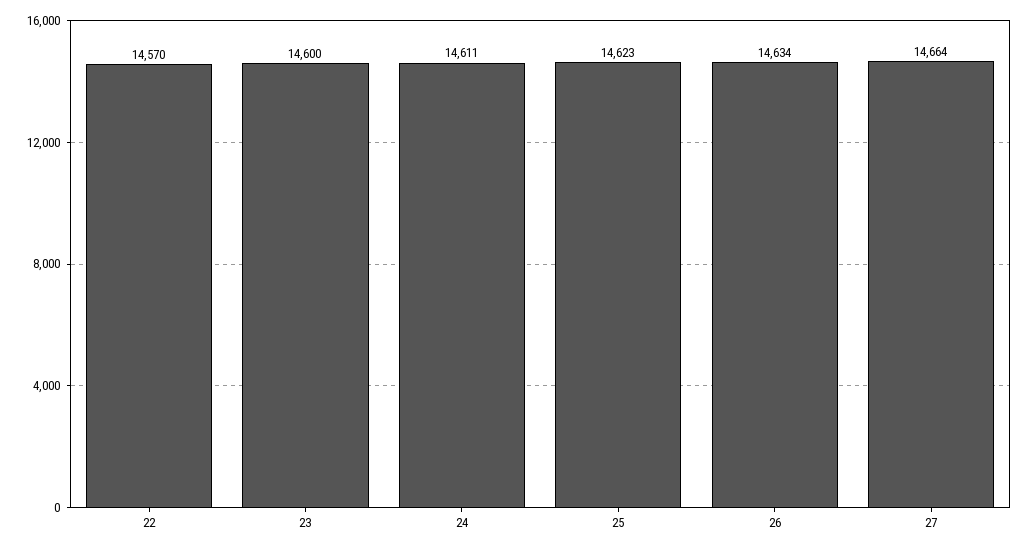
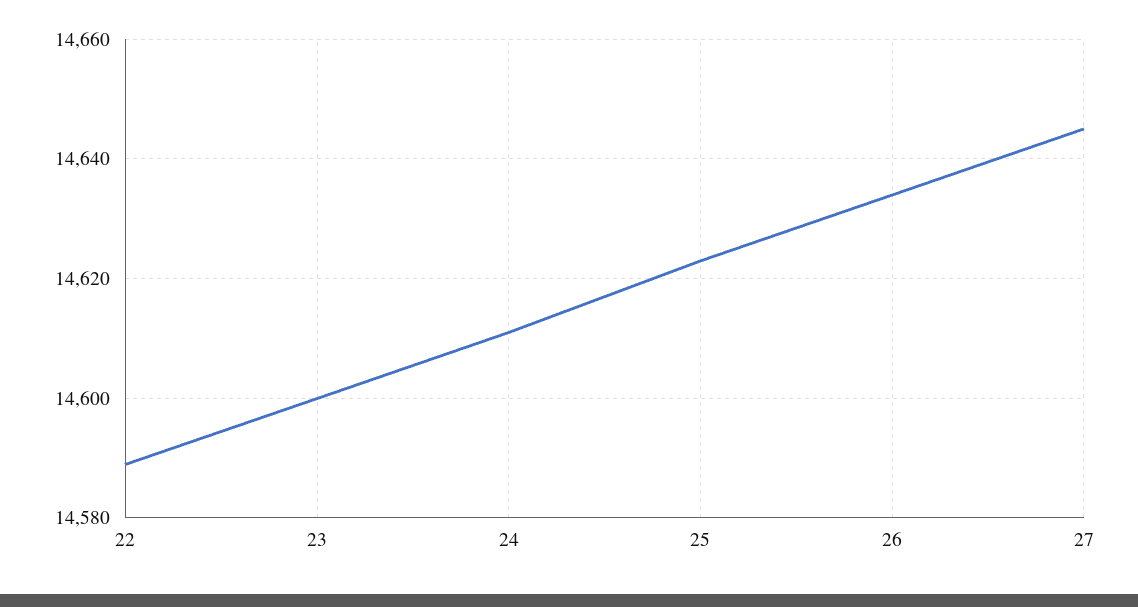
22: 14570 -> 14590
27: 14664 -> 14645

